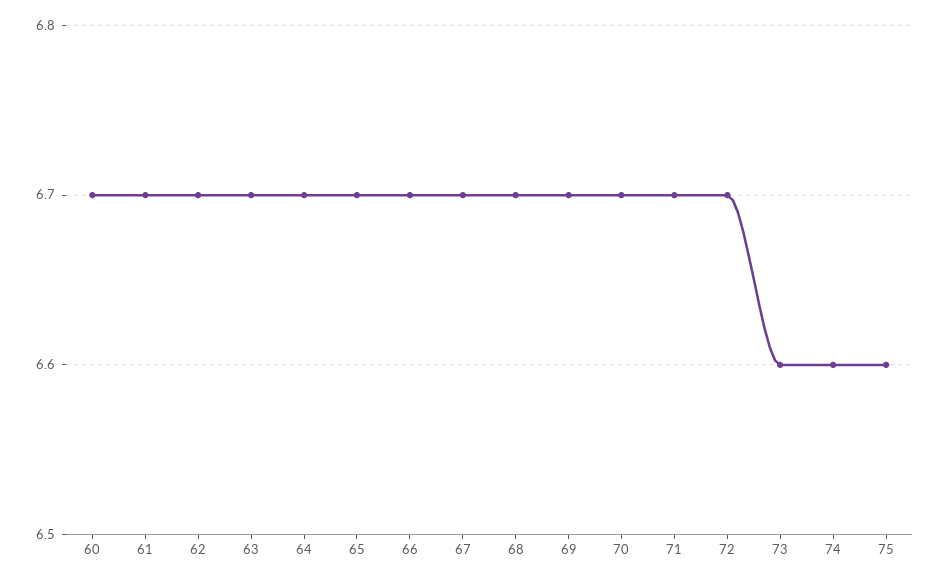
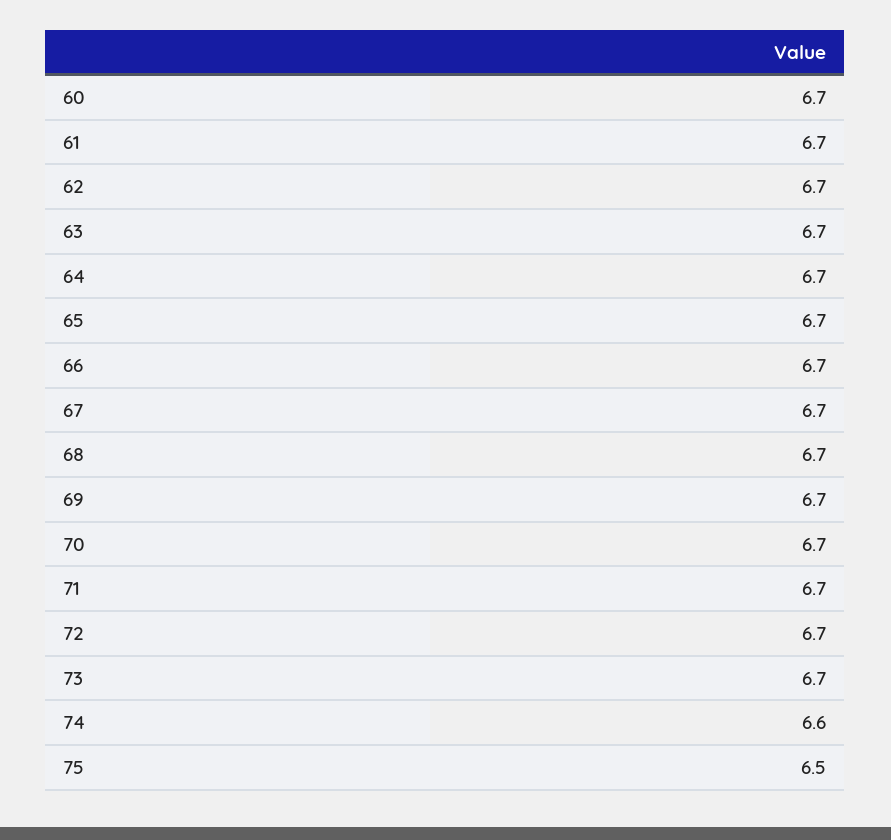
73: 6.6 -> 6.7
75: 6.6 -> 6.5

